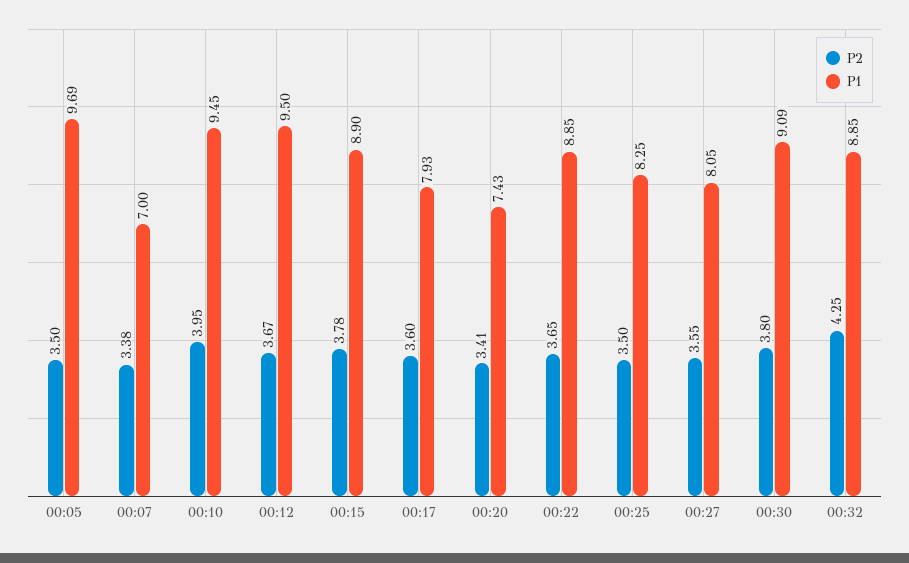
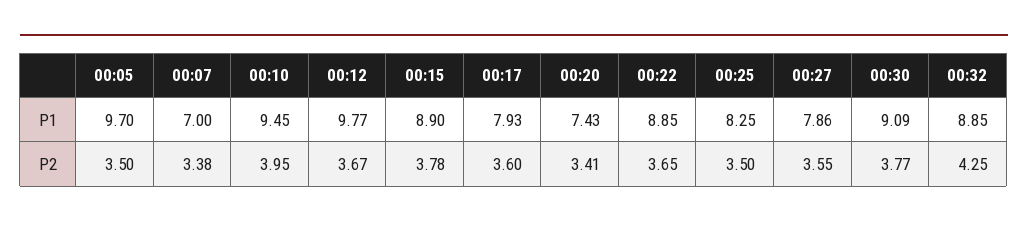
P1, 00:05: 9.69 -> 9.7
P1, 00:12: 9.5 -> 9.77
P1, 00:27: 8.05 -> 7.86
P2, 00:30: 3.8 -> 3.77

